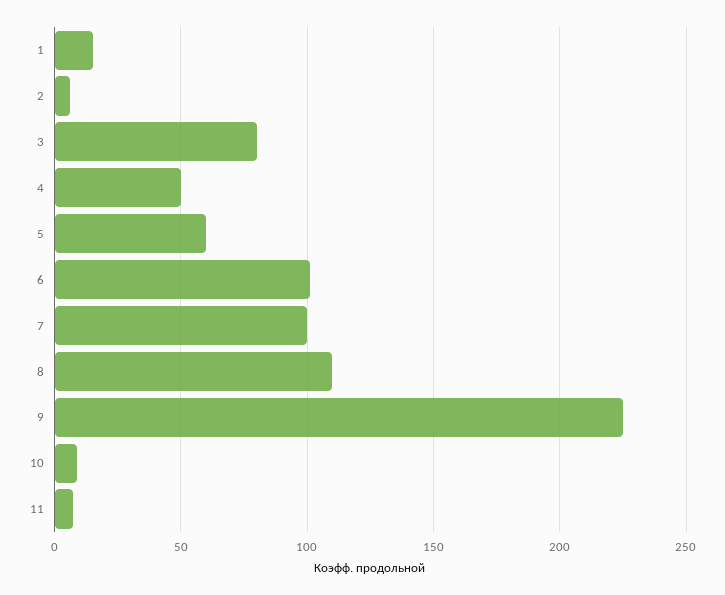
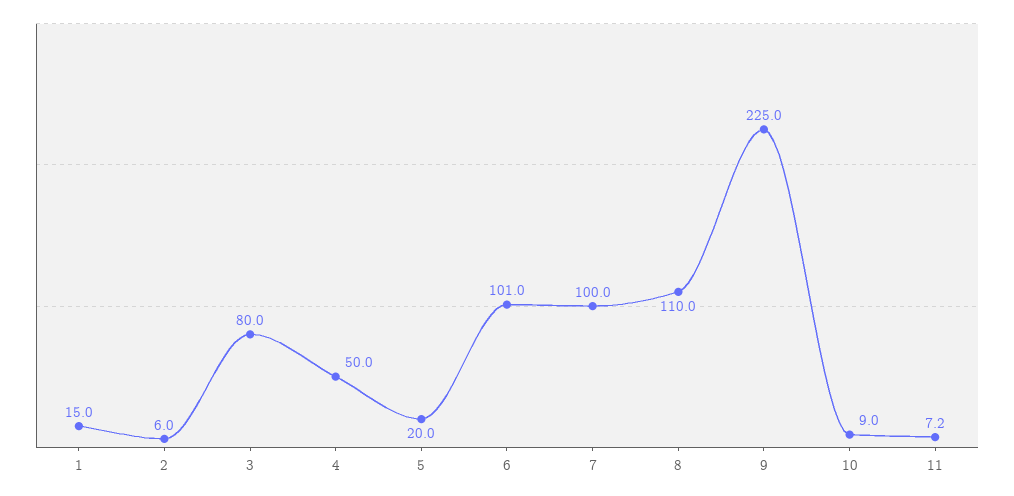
5: 60 -> 20

